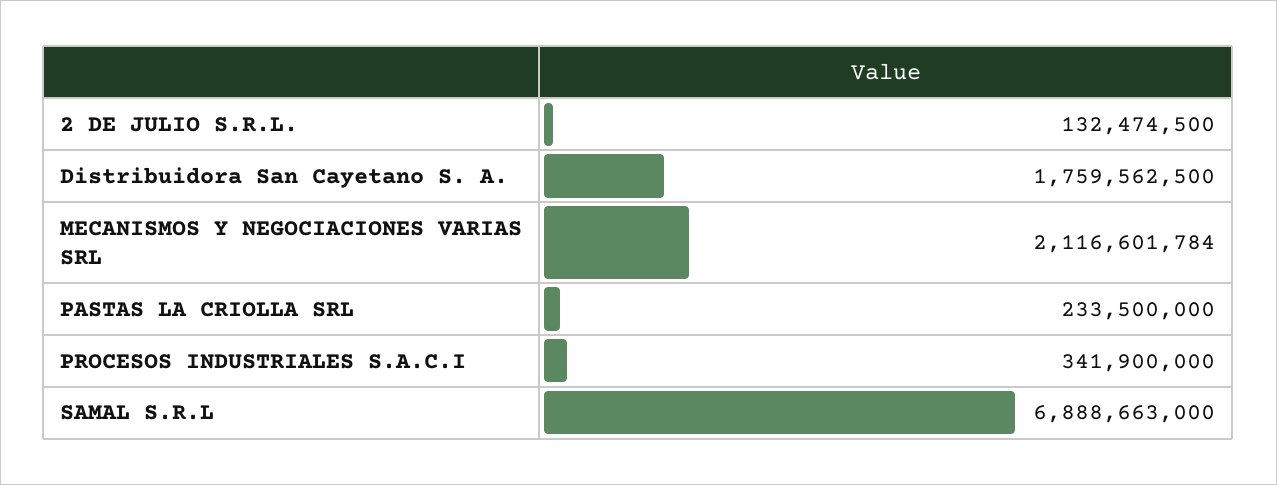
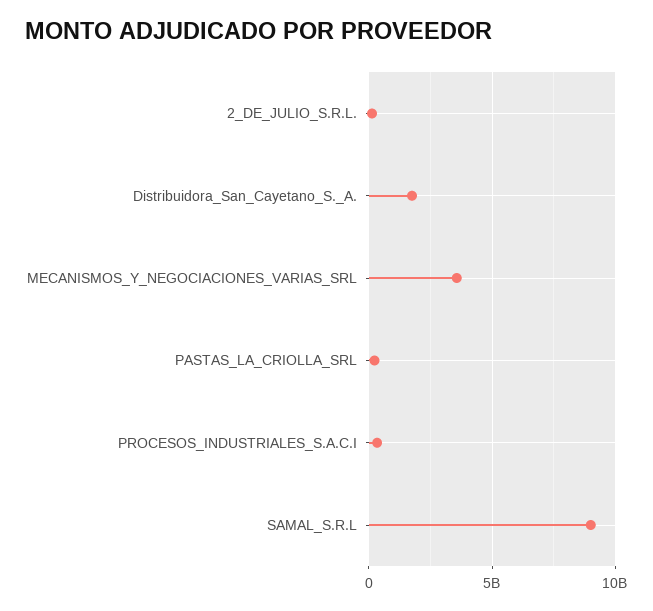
MECANISMOS Y NEGOCIACIONES VARIAS SRL: 2116601784 -> 3500000000
SAMAL S.R.L: 6888663000 -> 9000000000

